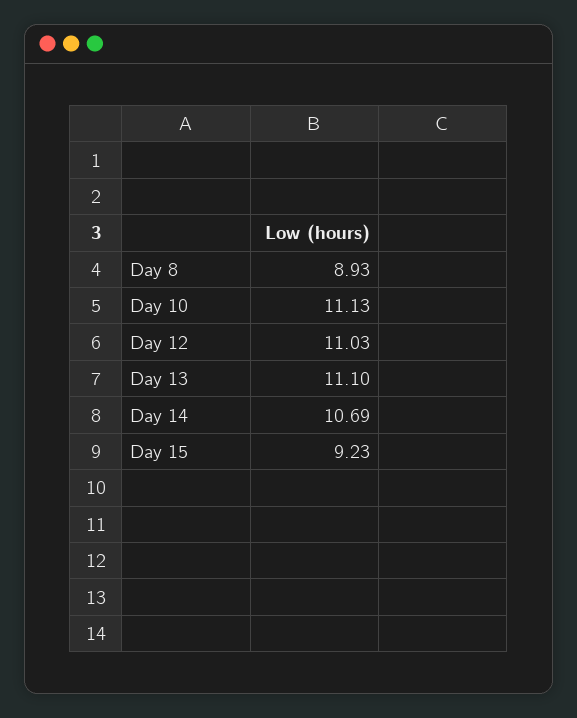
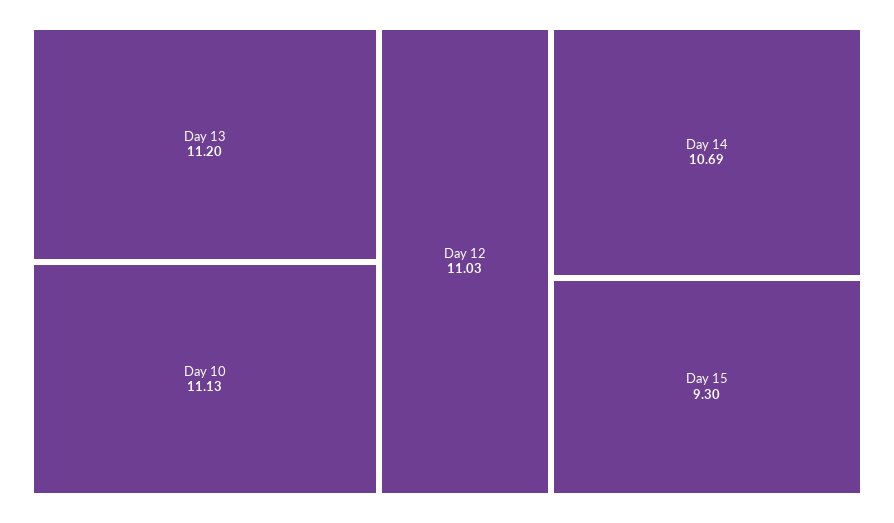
Day 8: 8.93 -> none
Day 13: 11.1 -> 11.2
Day 15: 9.23 -> 9.3

